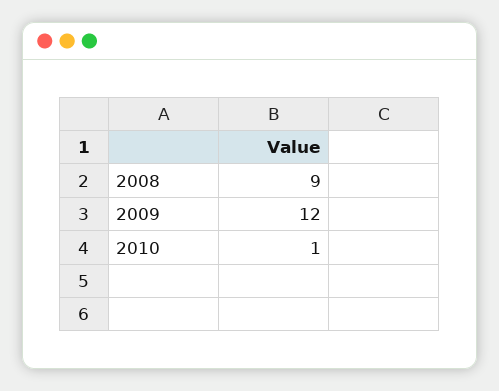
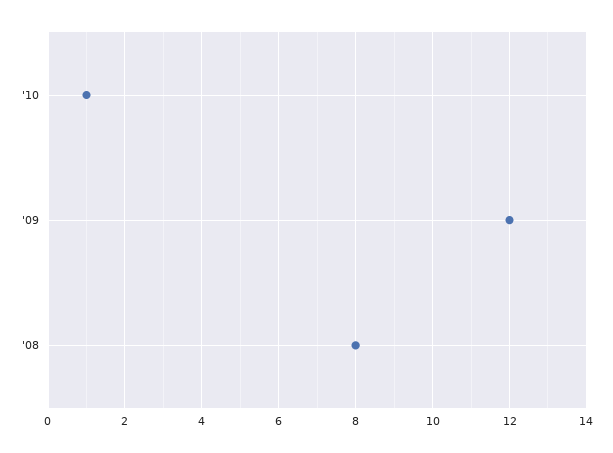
2008: 9 -> 8

